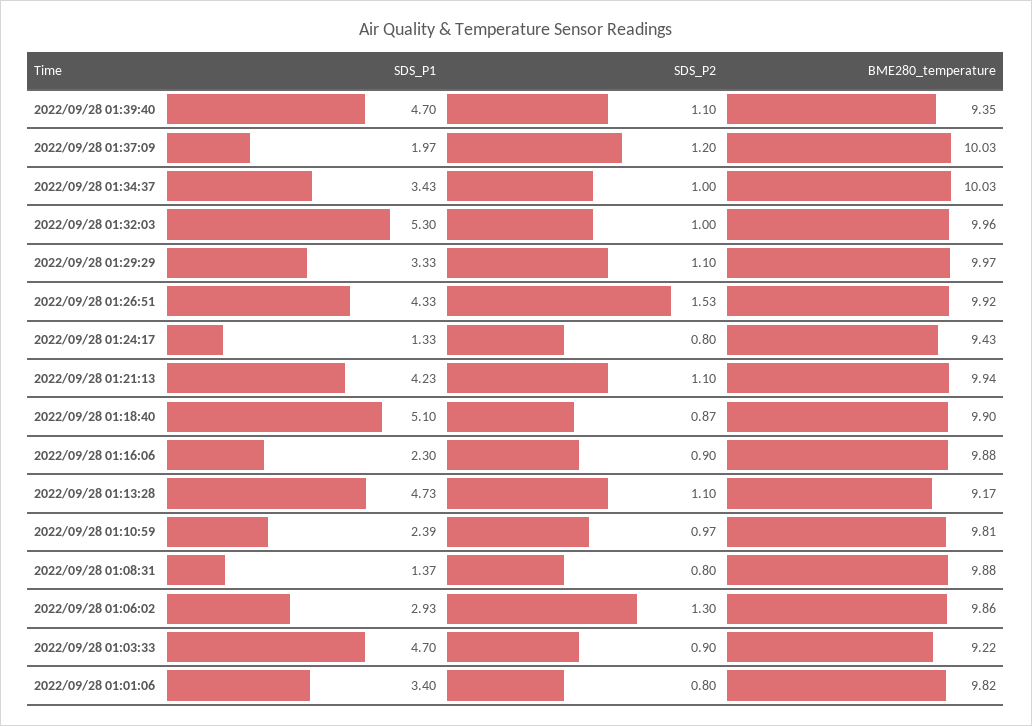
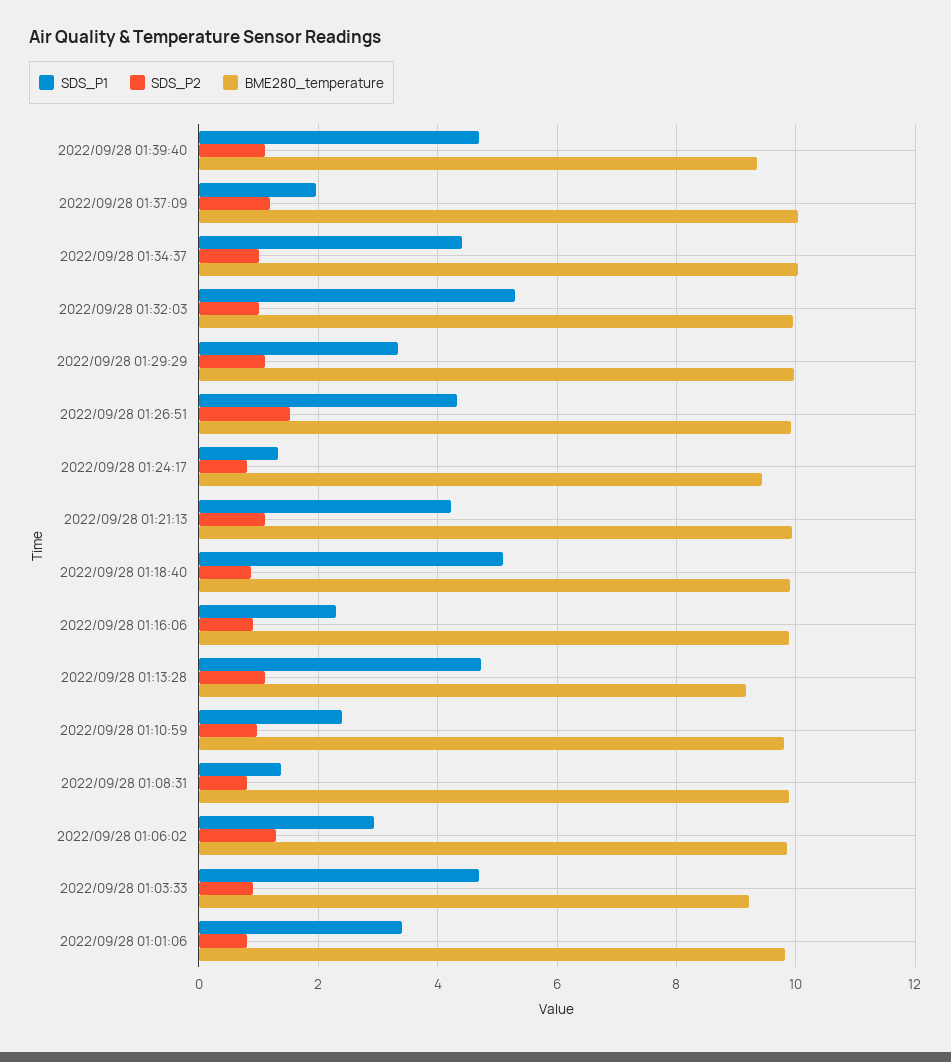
SDS_P1, 2022/09/28 01:34:37: 3.43 -> 4.4

